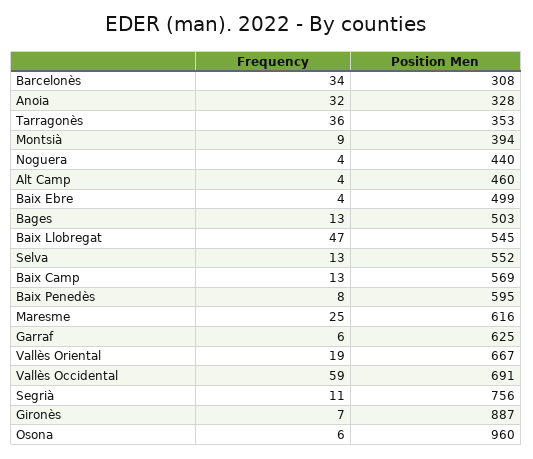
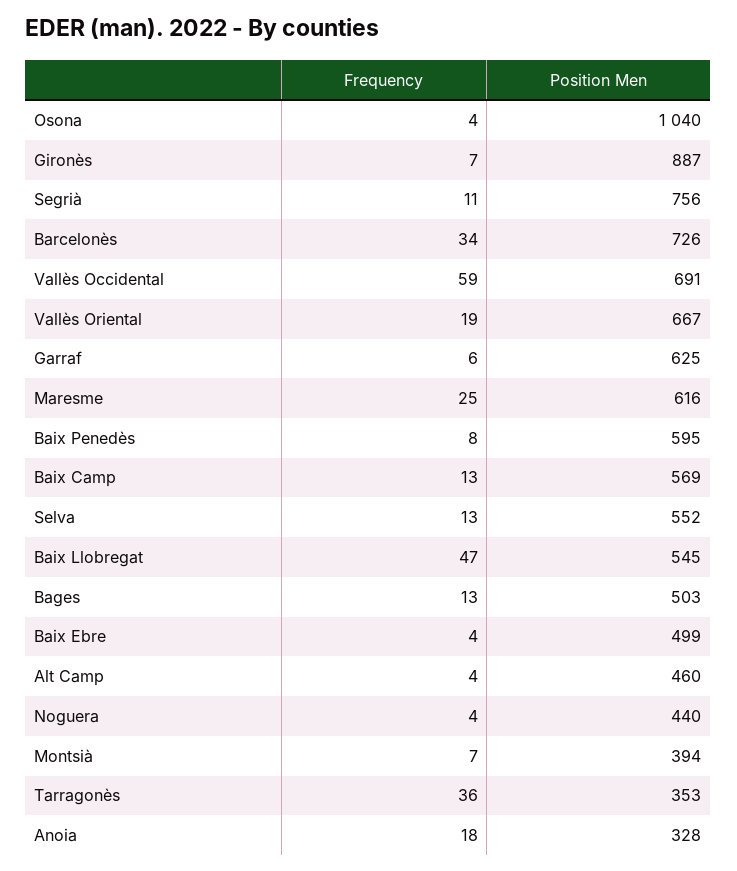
Position Men, Barcelonès: 308 -> 726
Frequency, Anoia: 32 -> 18
Frequency, Montsià: 9 -> 7
Frequency, Osona: 6 -> 4
Position Men, Osona: 960 -> 1040

